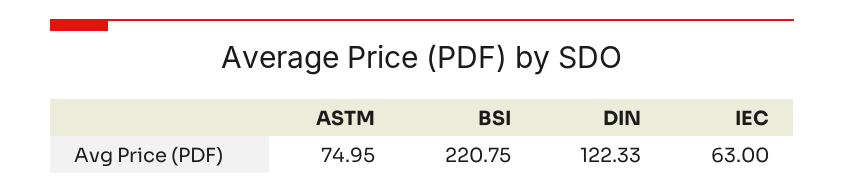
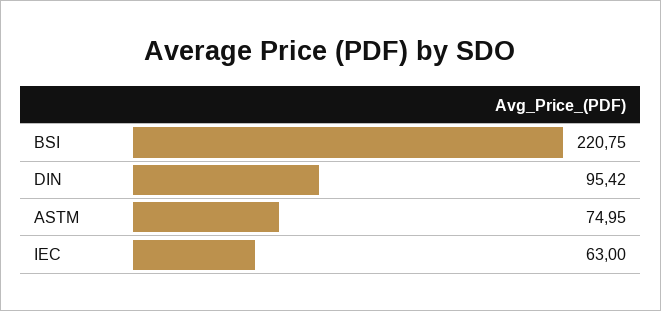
DIN: 122.33 -> 95.42

